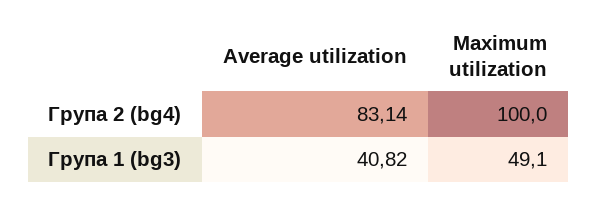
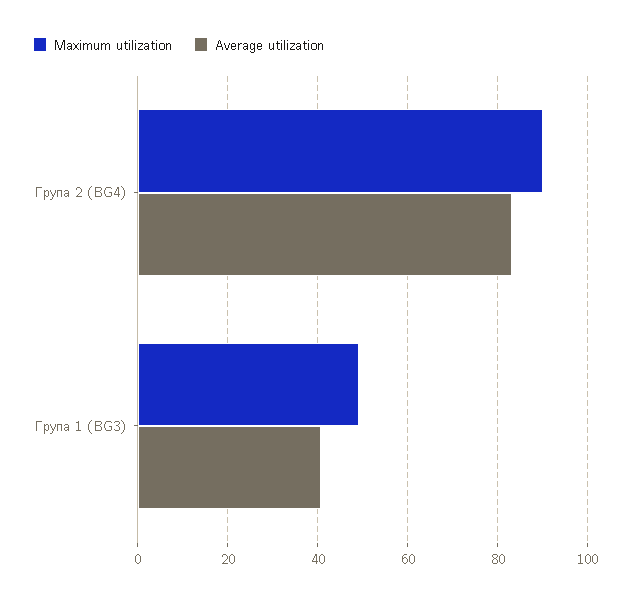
Maximum utilization, Група 2 (bg4): 100 -> 90

